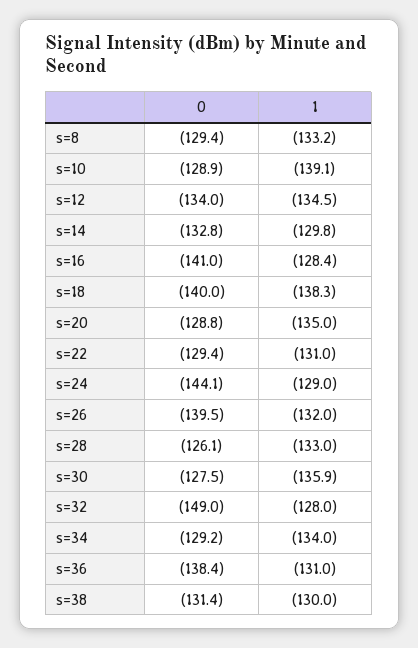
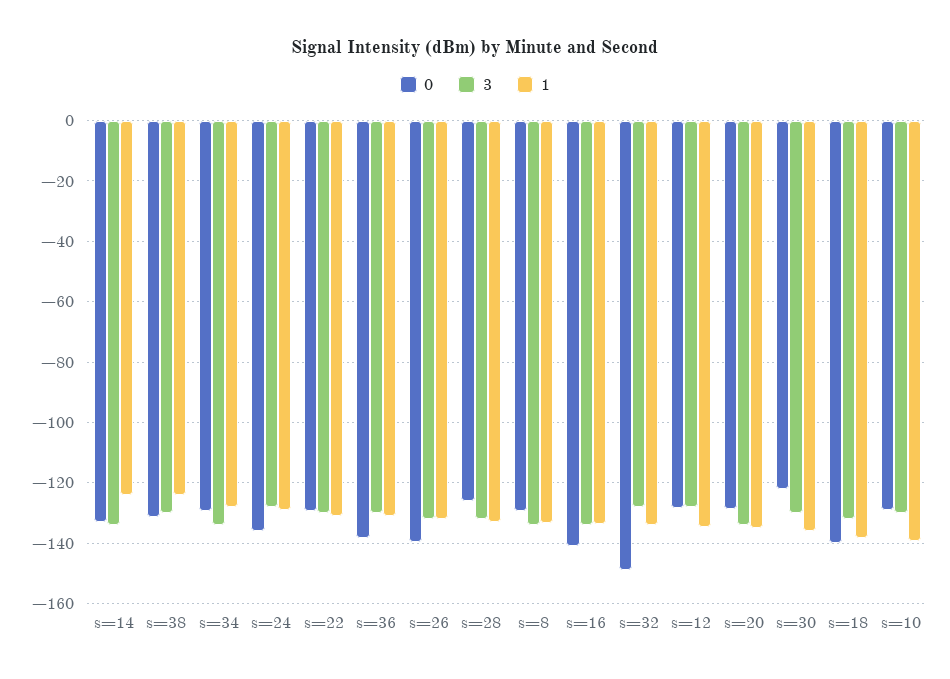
0, s=12: -134 -> -128
1, s=14: -129.8 -> -124
1, s=16: -128.4 -> -134
0, s=24: -144.1 -> -136
0, s=30: -127.5 -> -122
1, s=32: -128 -> -134
1, s=34: -134 -> -128
1, s=38: -130 -> -124
3, s=14: none -> -134
3, s=38: none -> -130
3, s=34: none -> -134
3, s=24: none -> -128
3, s=22: none -> -130
3, s=36: none -> -130
3, s=26: none -> -132
3, s=28: none -> -132
3, s=8: none -> -134
3, s=16: none -> -134
3, s=32: none -> -128
3, s=12: none -> -128
3, s=20: none -> -134
3, s=30: none -> -130
3, s=18: none -> -132
3, s=10: none -> -130

